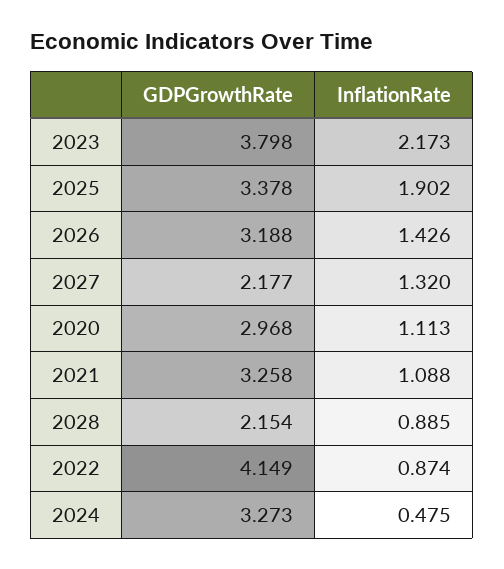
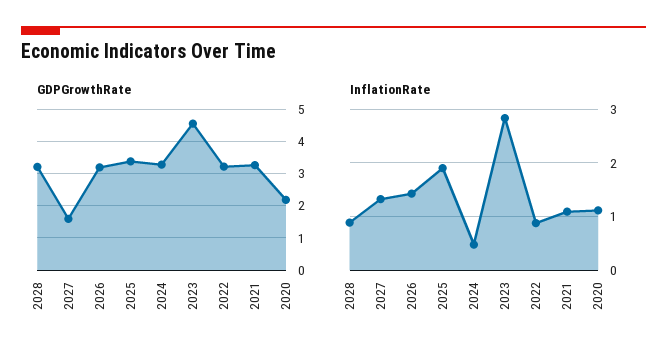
GDPGrowthRate, 2023: 3.798 -> 4.6
InflationRate, 2023: 2.173 -> 2.8
GDPGrowthRate, 2027: 2.177 -> 1.6
GDPGrowthRate, 2020: 2.968 -> 2.2
GDPGrowthRate, 2028: 2.154 -> 3.2
GDPGrowthRate, 2022: 4.149 -> 3.2

